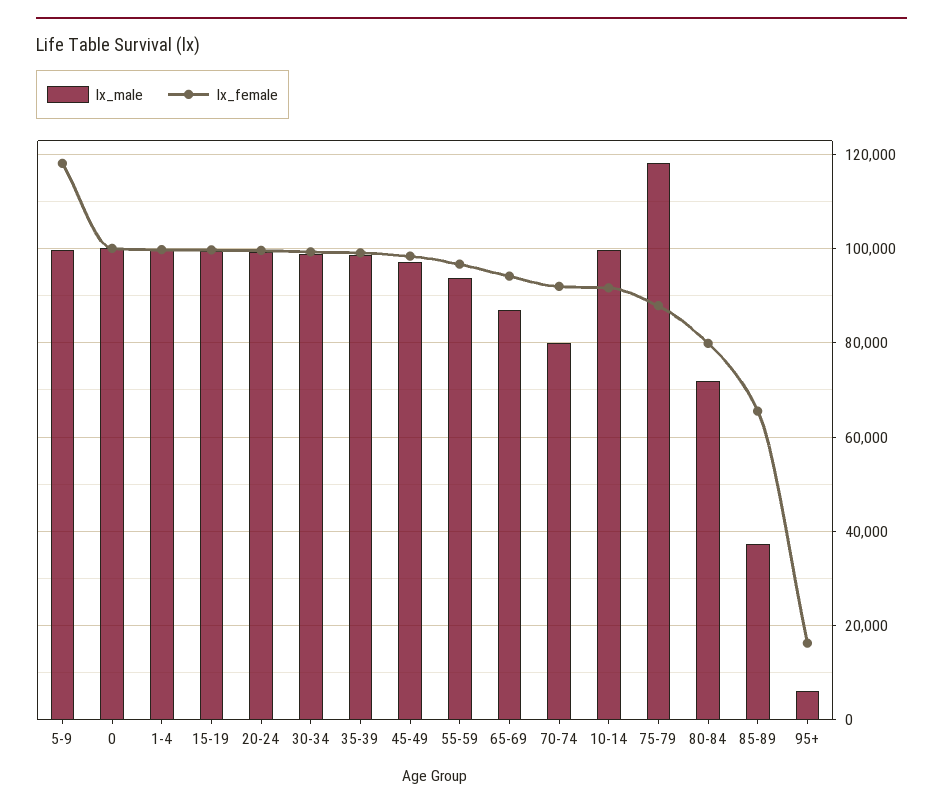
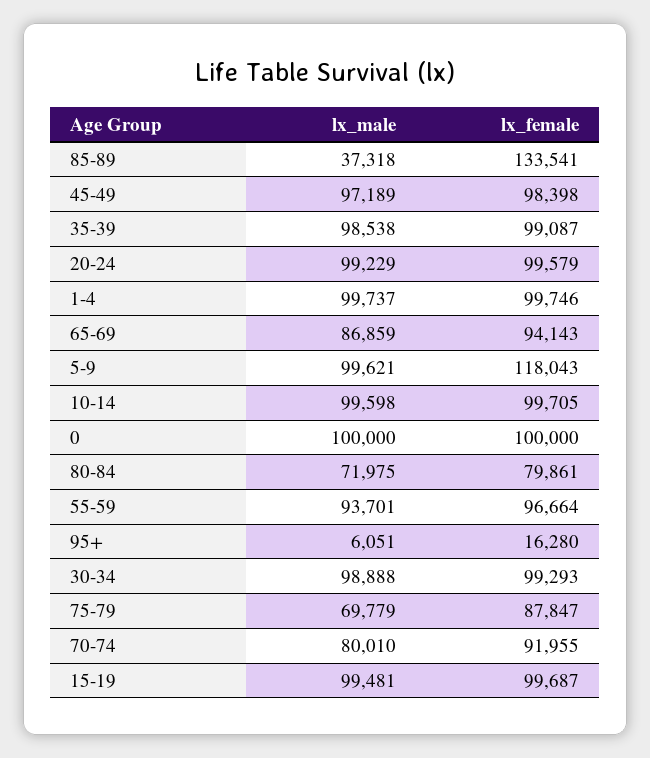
lx_female, 10-14: 92000 -> 99705
lx_male, 75-79: 118000 -> 69779
lx_female, 85-89: 66000 -> 133541

